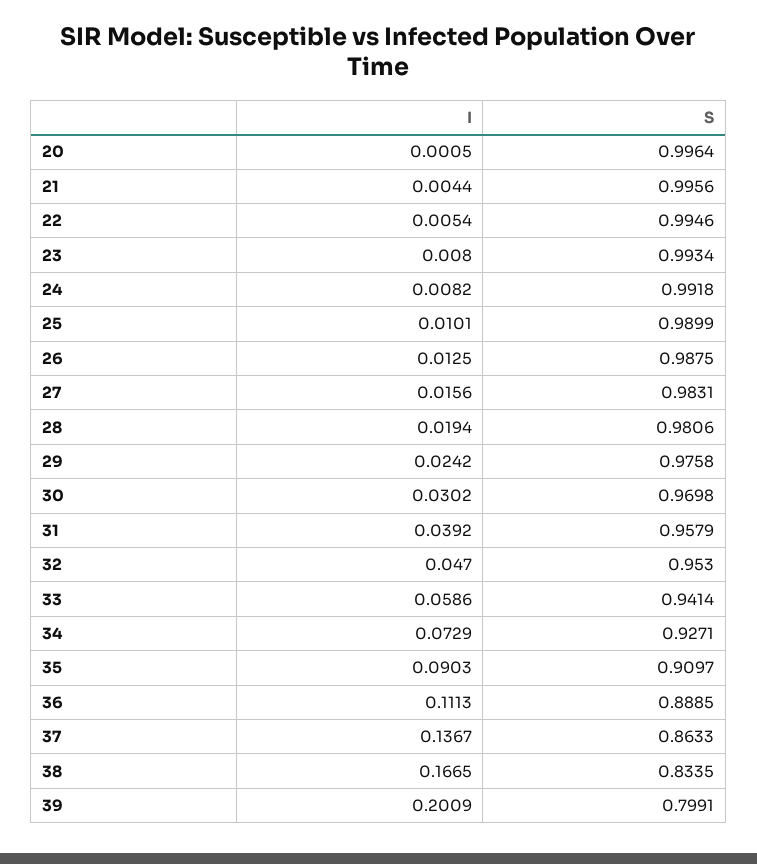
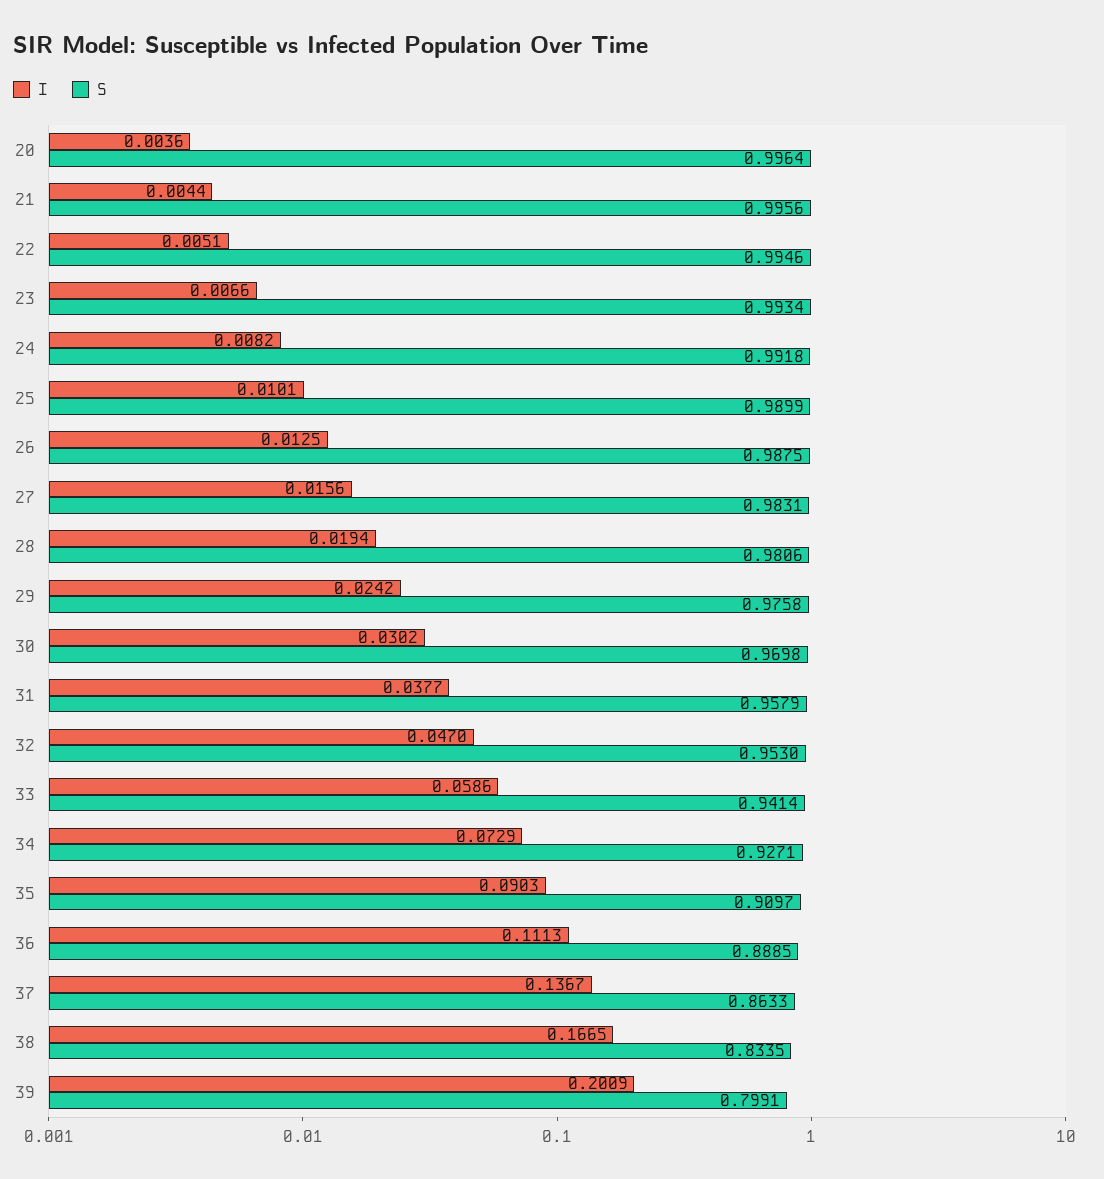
I, 20: 0.0005 -> 0.0036
I, 22: 0.0054 -> 0.0051
I, 23: 0.008 -> 0.0066
I, 31: 0.0392 -> 0.0377

